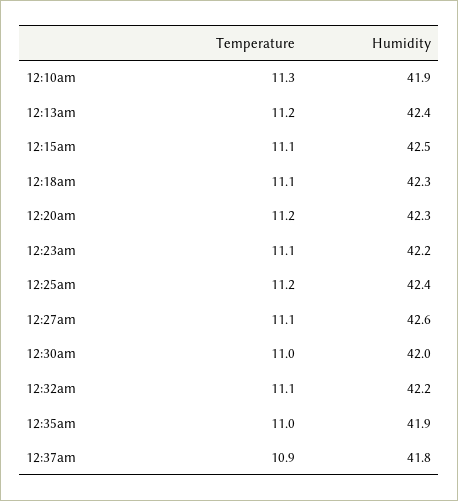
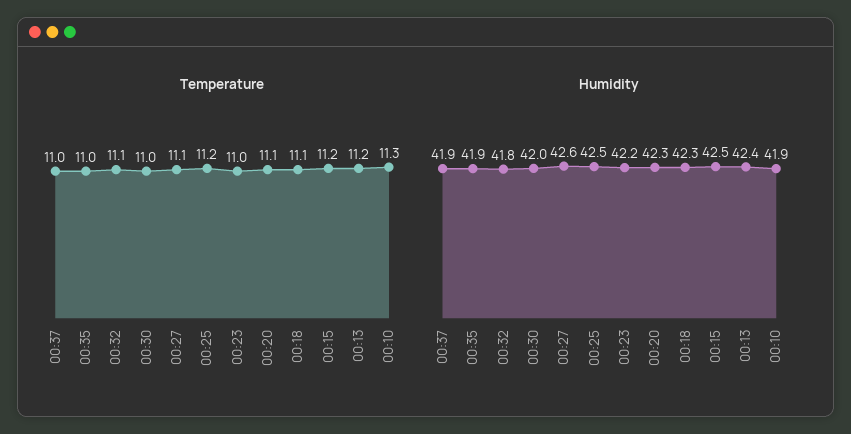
Temperature, 12:15am: 11.1 -> 11.2
Temperature, 12:20am: 11.2 -> 11.1
Temperature, 12:23am: 11.1 -> 11
Humidity, 12:25am: 42.4 -> 42.5
Humidity, 12:32am: 42.2 -> 41.8
Temperature, 12:37am: 10.9 -> 11
Humidity, 12:37am: 41.8 -> 41.9

